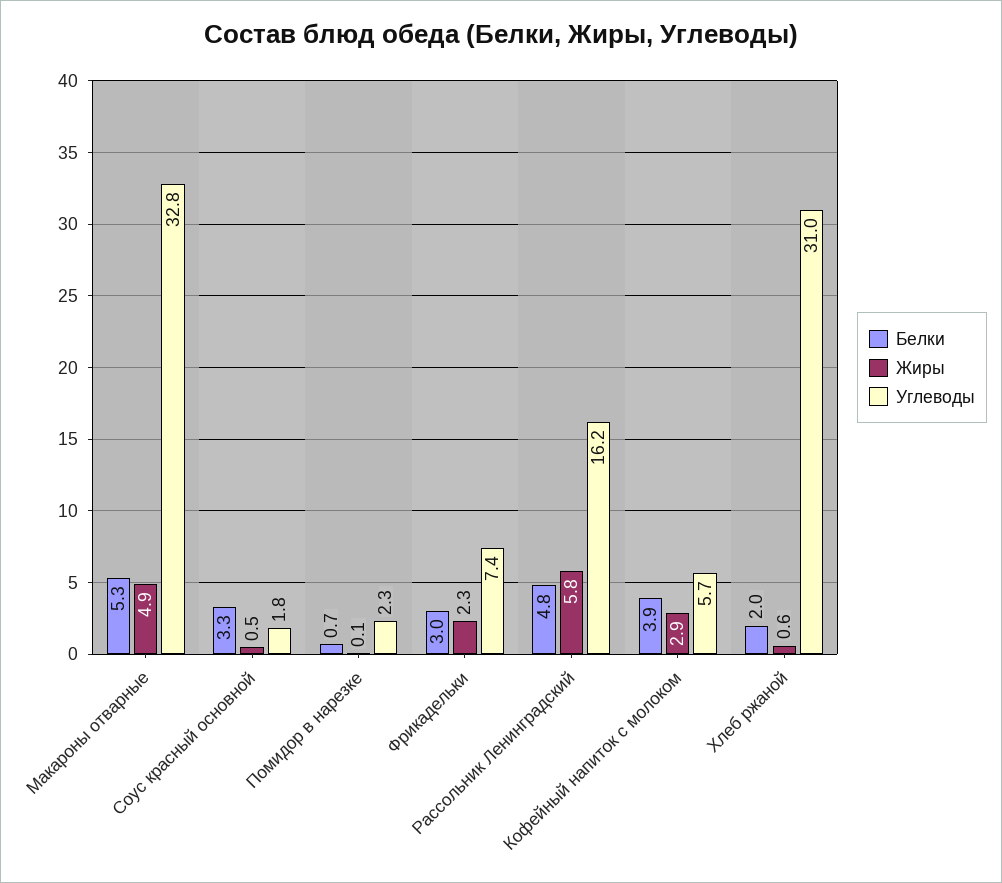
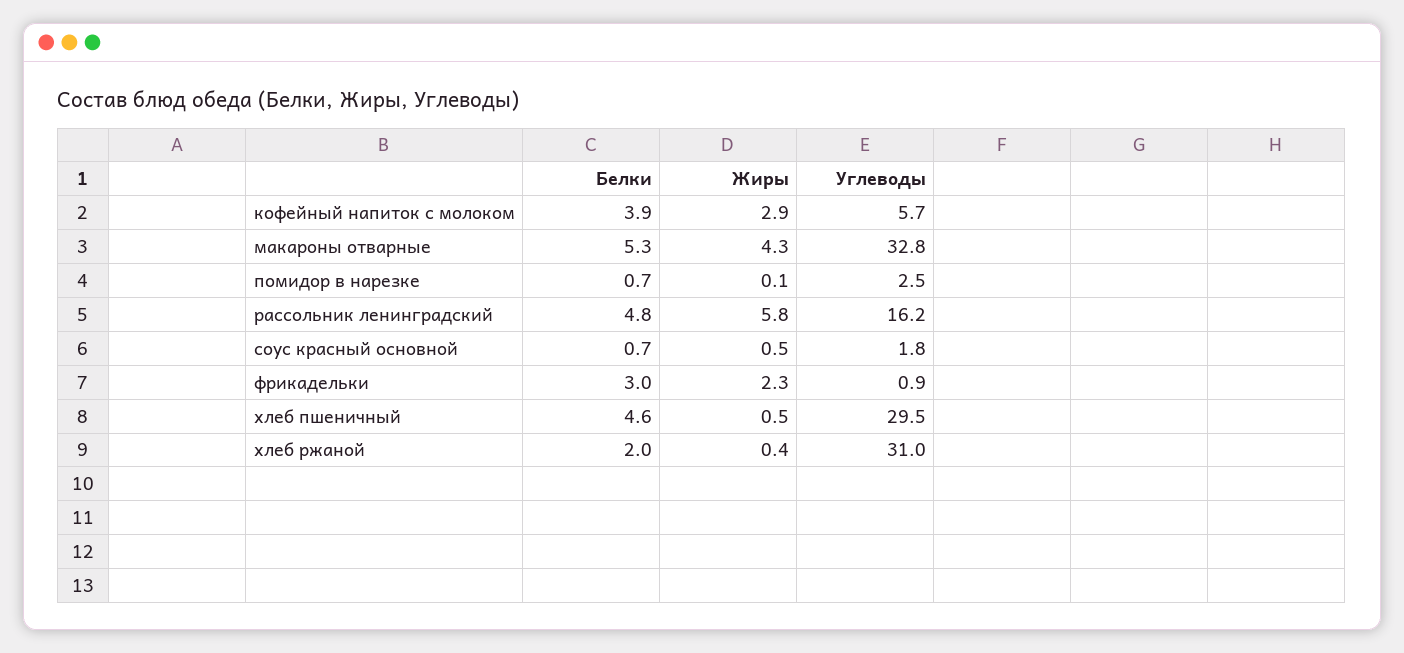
Жиры, Макароны отварные: 4.9 -> 4.3
Белки, Соус красный основной: 3.3 -> 0.7
Углеводы, Помидор в нарезке: 2.3 -> 2.5
Углеводы, Фрикадельки: 7.4 -> 0.9
Жиры, Хлеб ржаной: 0.6 -> 0.4
Белки, хлеб пшеничный: none -> 4.6
Жиры, хлеб пшеничный: none -> 0.5
Углеводы, хлеб пшеничный: none -> 29.5

